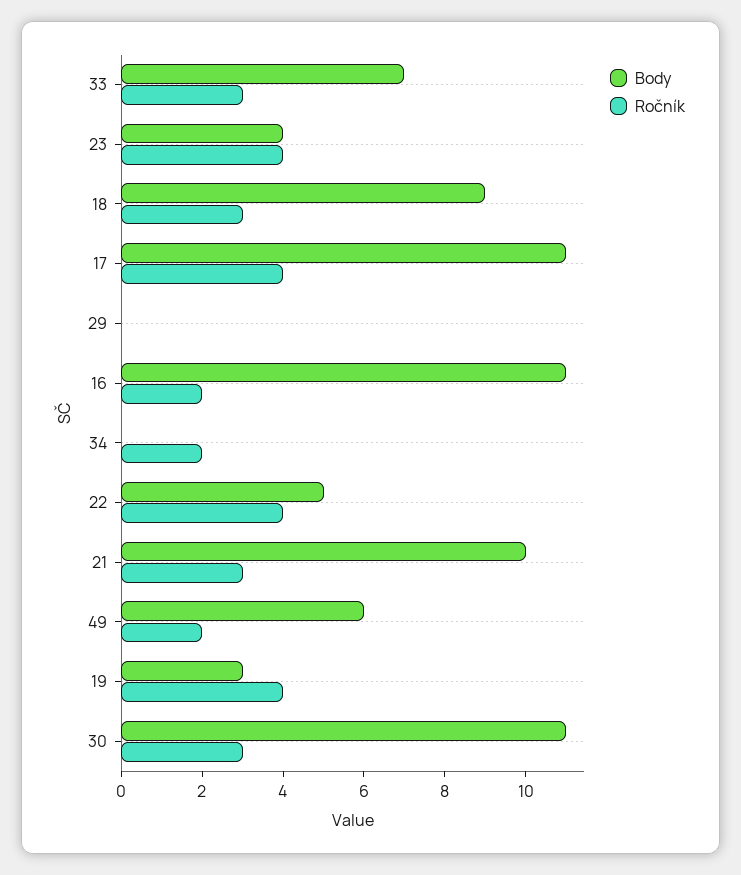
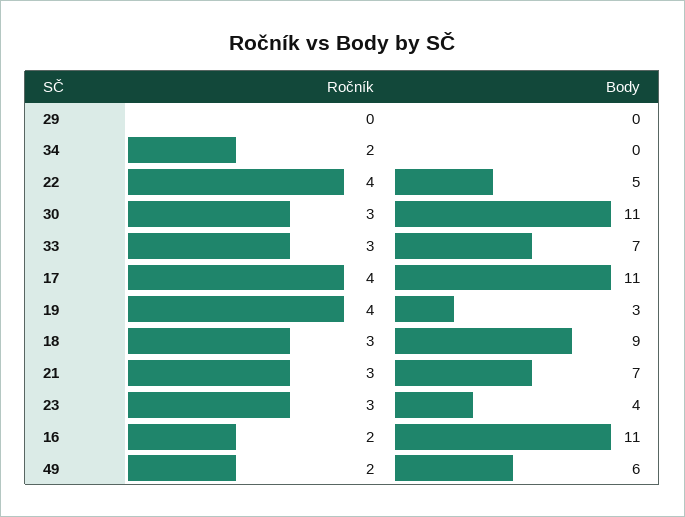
Ročník, 23: 4 -> 3
Body, 21: 10 -> 7

